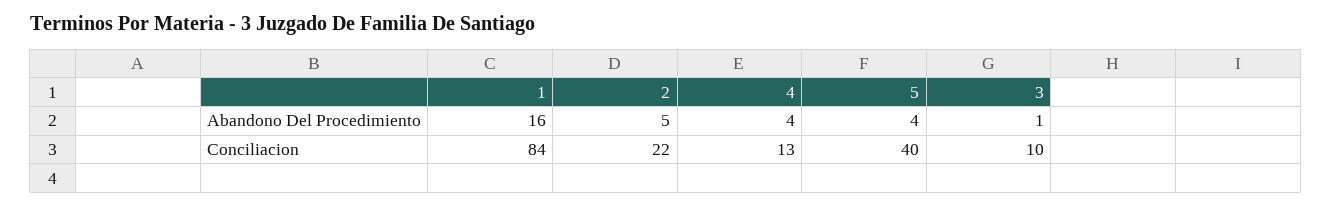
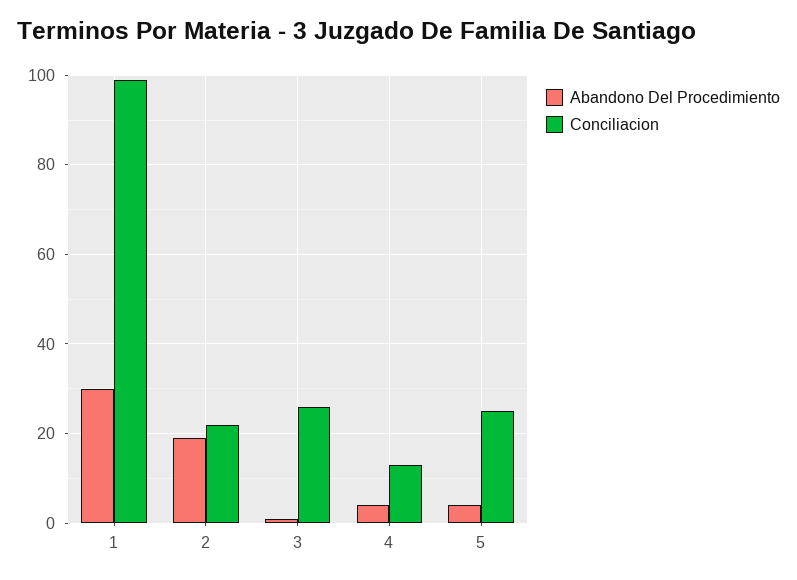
Abandono Del Procedimiento, 1: 16 -> 30
Abandono Del Procedimiento, 2: 5 -> 20
Conciliacion, 1: 84 -> 100
Conciliacion, 5: 40 -> 25
Conciliacion, 3: 10 -> 25

